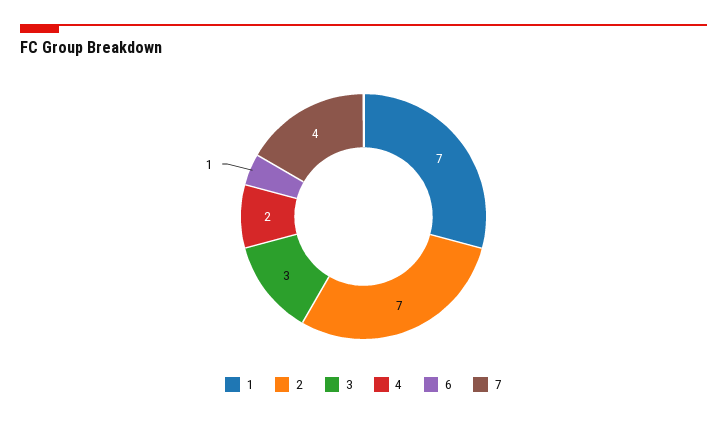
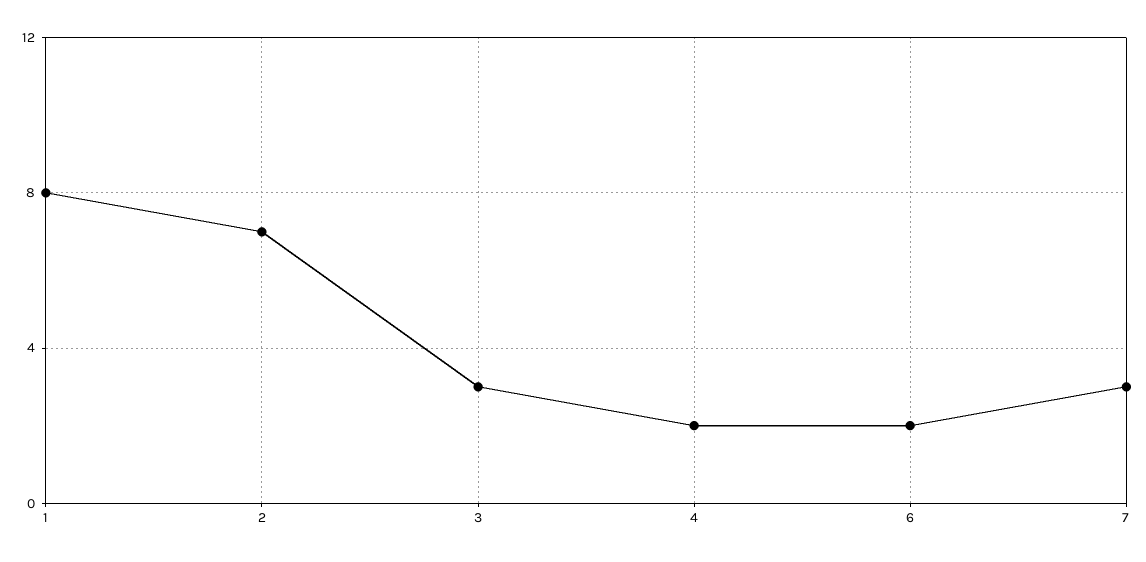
1: 7 -> 8
6: 1 -> 2
7: 4 -> 3

